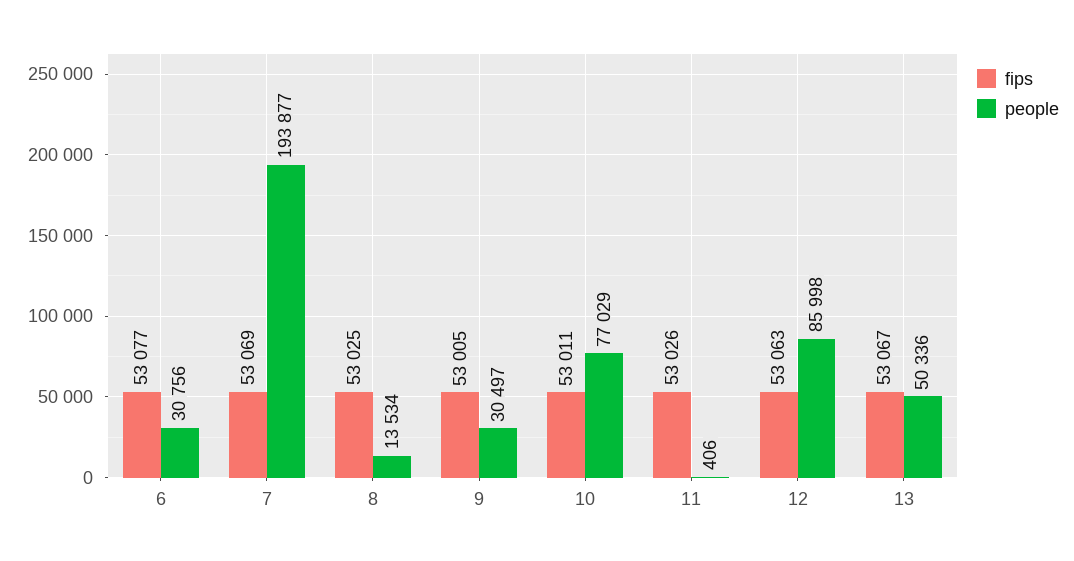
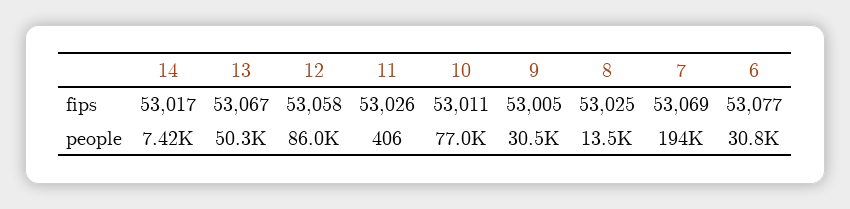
fips, 12: 53063 -> 53058
fips, 14: none -> 53017
people, 14: none -> 7420

